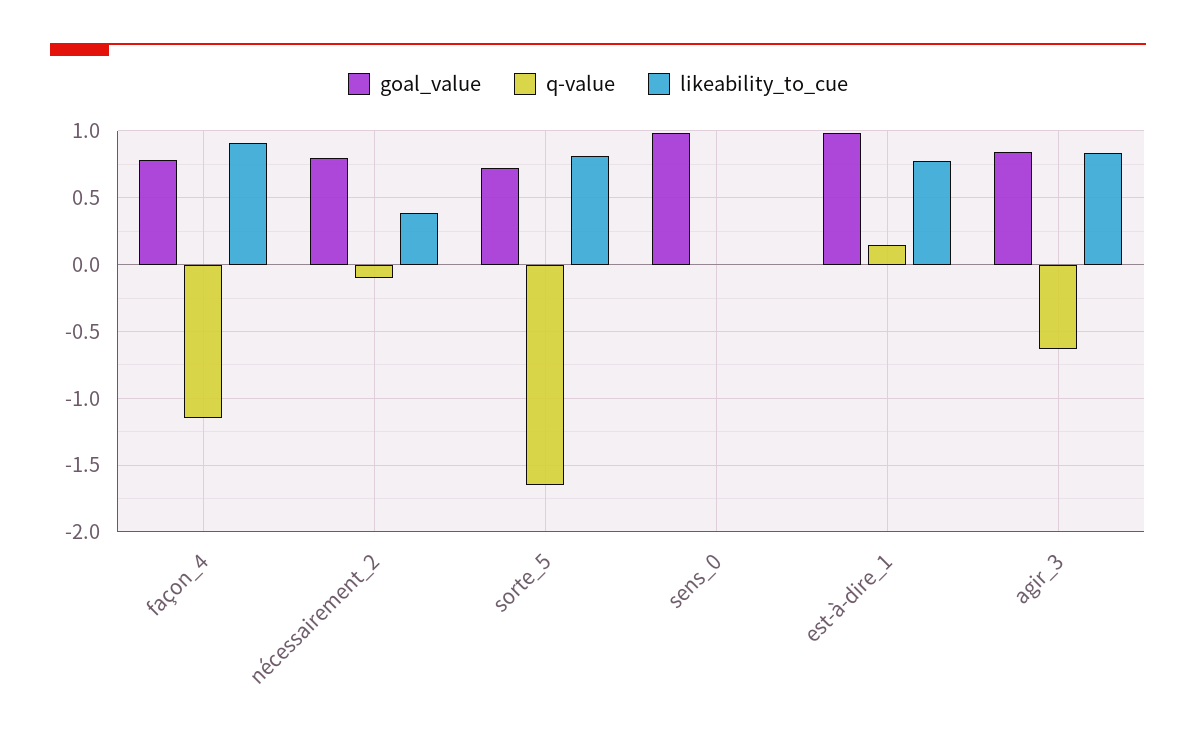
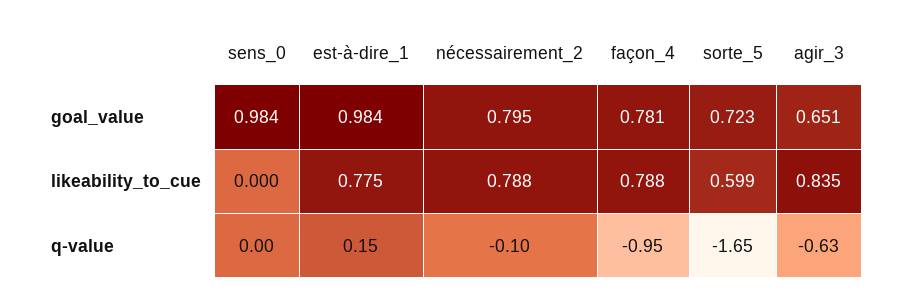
q-value, façon_4: -1.15 -> -0.95
likeability_to_cue, façon_4: 0.9 -> 0.788
likeability_to_cue, nécessairement_2: 0.4 -> 0.788
likeability_to_cue, sorte_5: 0.8 -> 0.599
goal_value, agir_3: 0.85 -> 0.651

